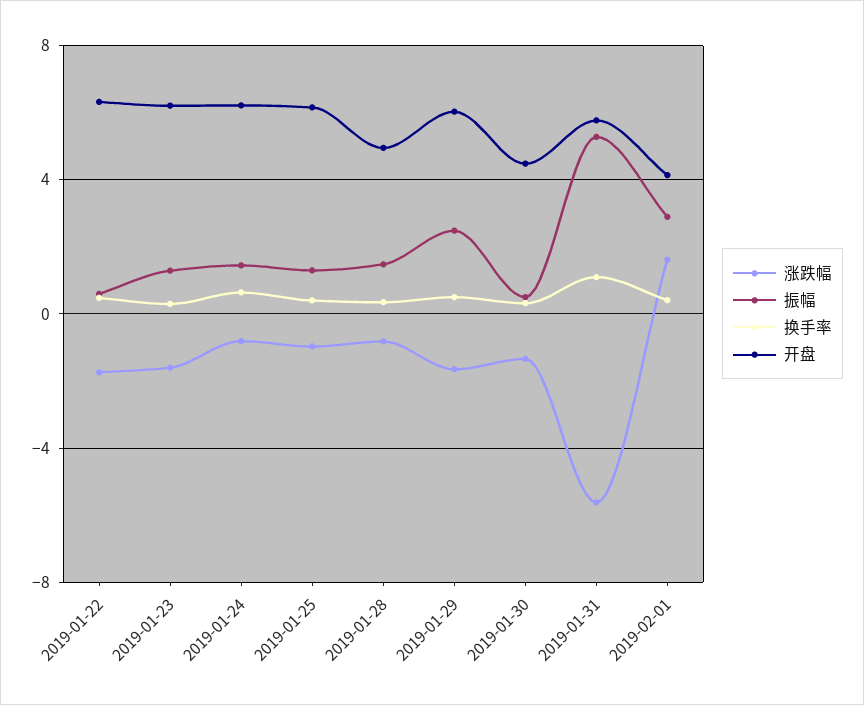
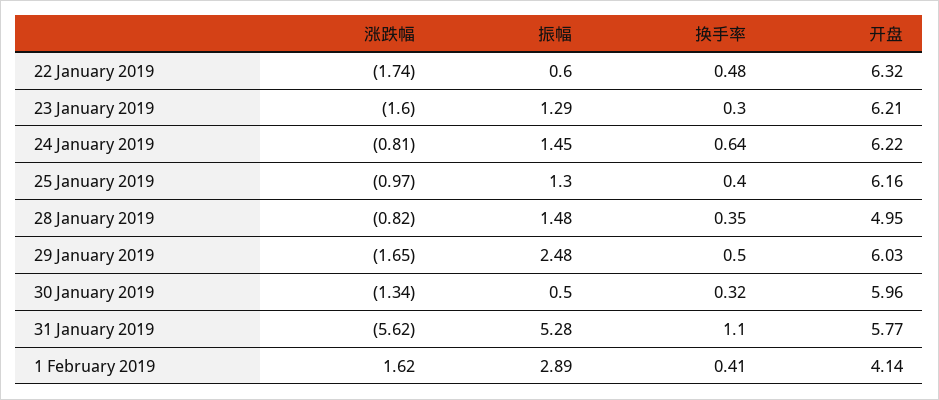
开盘, 2019-01-30: 4.5 -> 5.96

